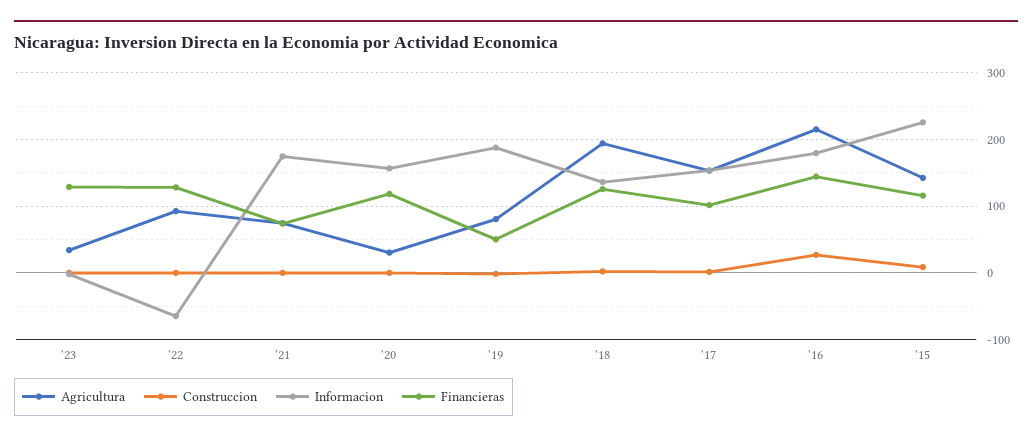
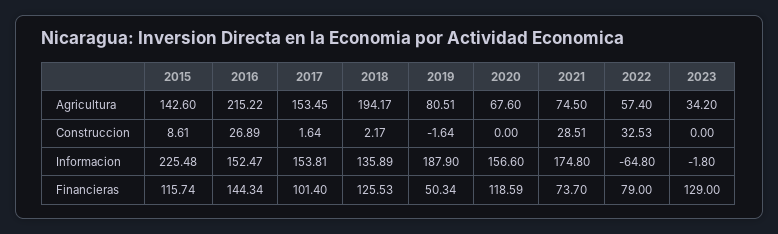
Agricultura, '22: 90 -> 57.4
Construccion, '22: 0 -> 32.53
Financieras, '22: 130 -> 79
Construccion, '21: 0 -> 28.51
Agricultura, '20: 30 -> 67.6
Informacion, '16: 180 -> 152.47

